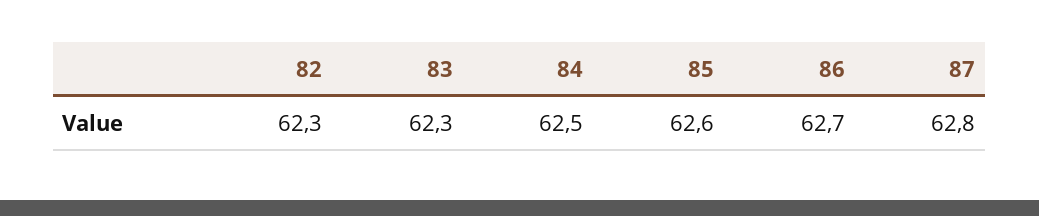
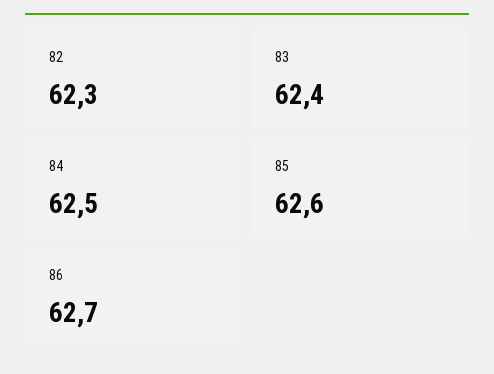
83: 62.3 -> 62.4
87: 62.8 -> none

